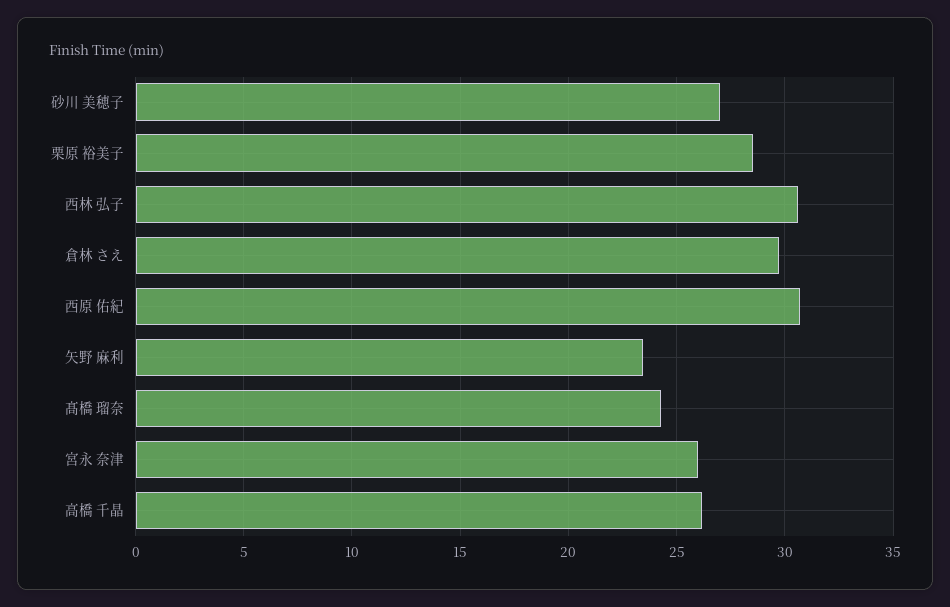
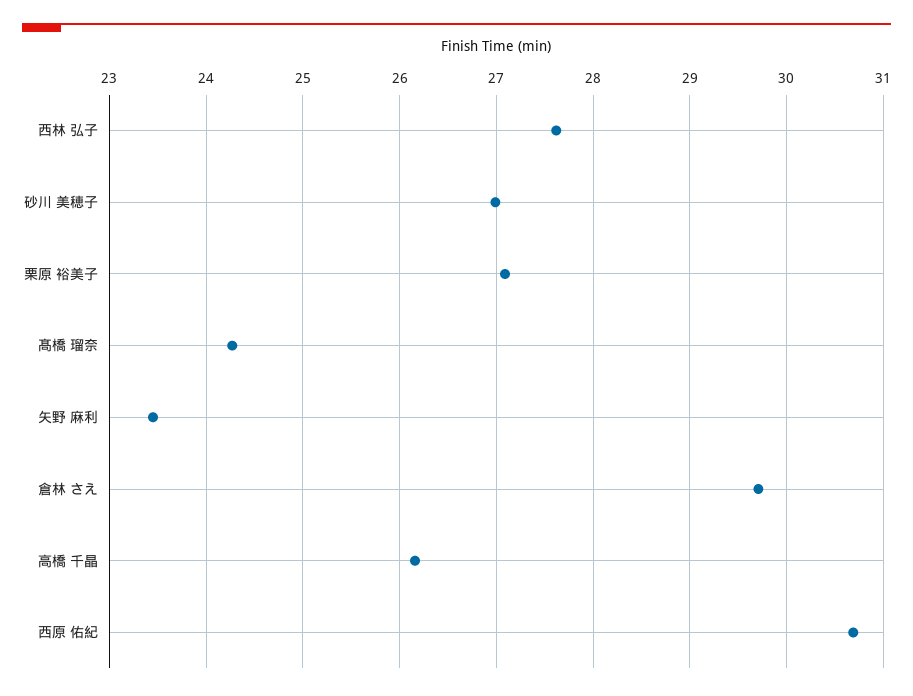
栗原 裕美子: 28.5 -> 27.1
西林 弘子: 30.5 -> 27.6
宮永 奈津: 26 -> none

